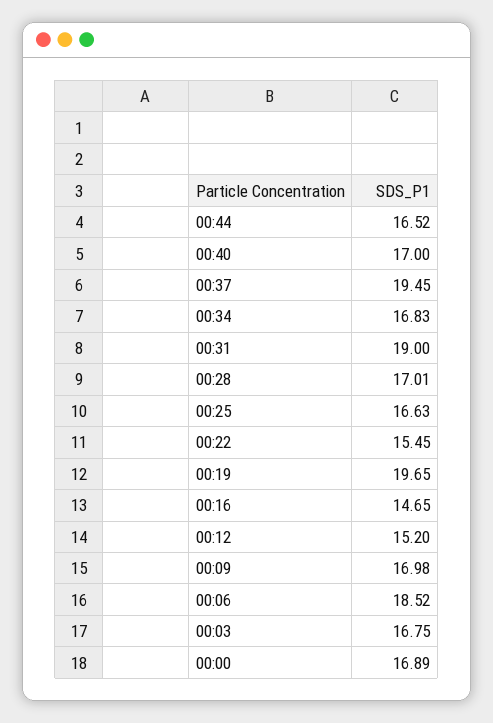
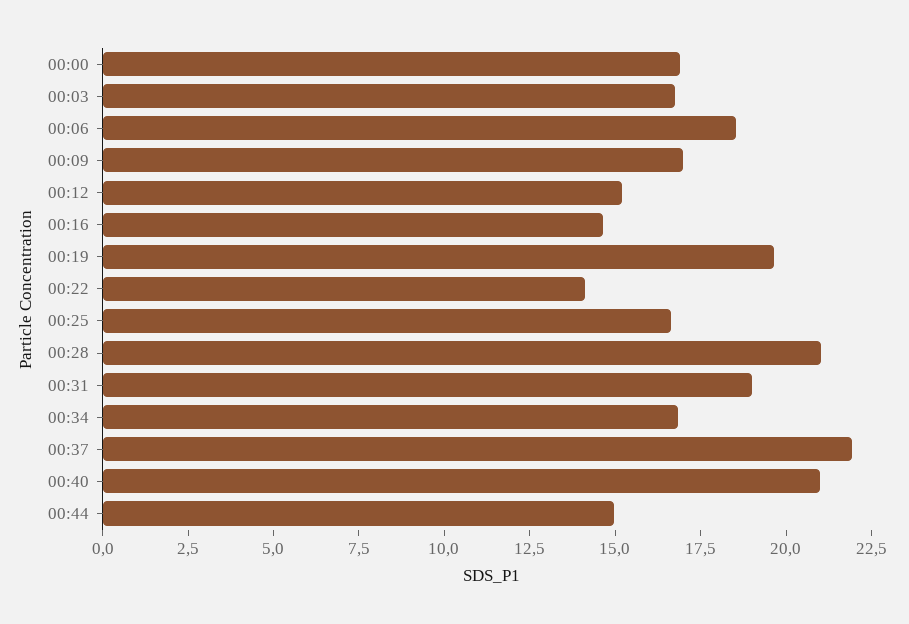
00:44: 16.52 -> 15
00:40: 17 -> 21
00:37: 19.45 -> 22
00:28: 17.01 -> 21
00:22: 15.45 -> 14

